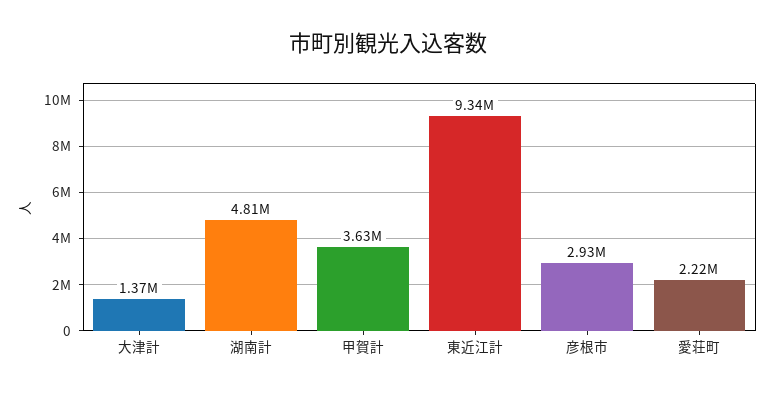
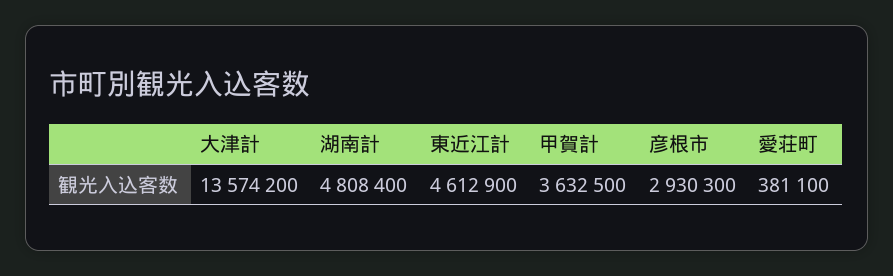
大津計: 1370000 -> 13574200
東近江計: 9340000 -> 4612900
愛荘町: 2220000 -> 381100

